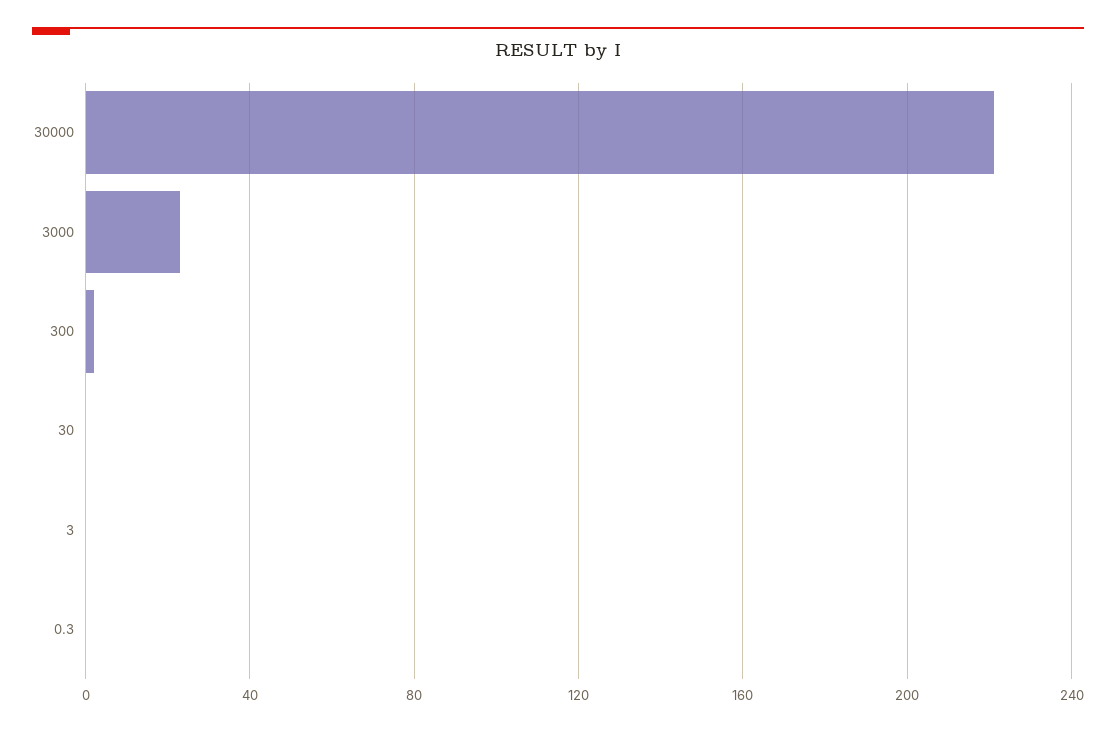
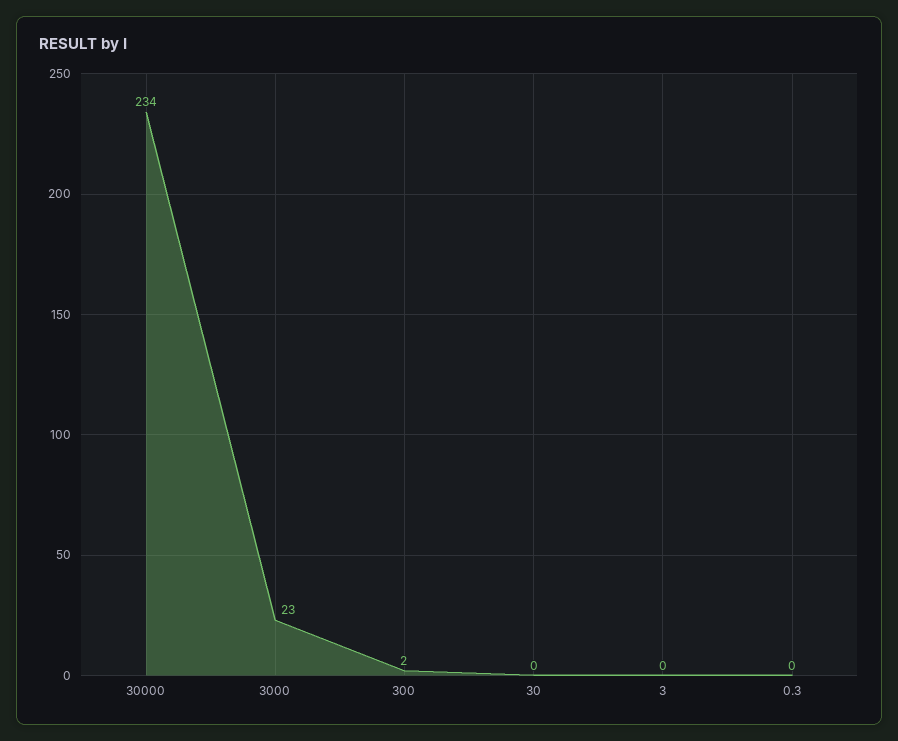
30000: 220 -> 234

